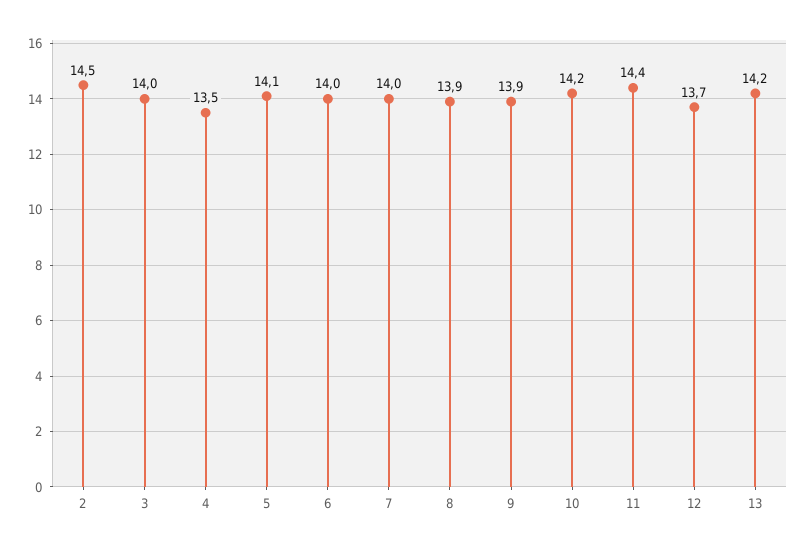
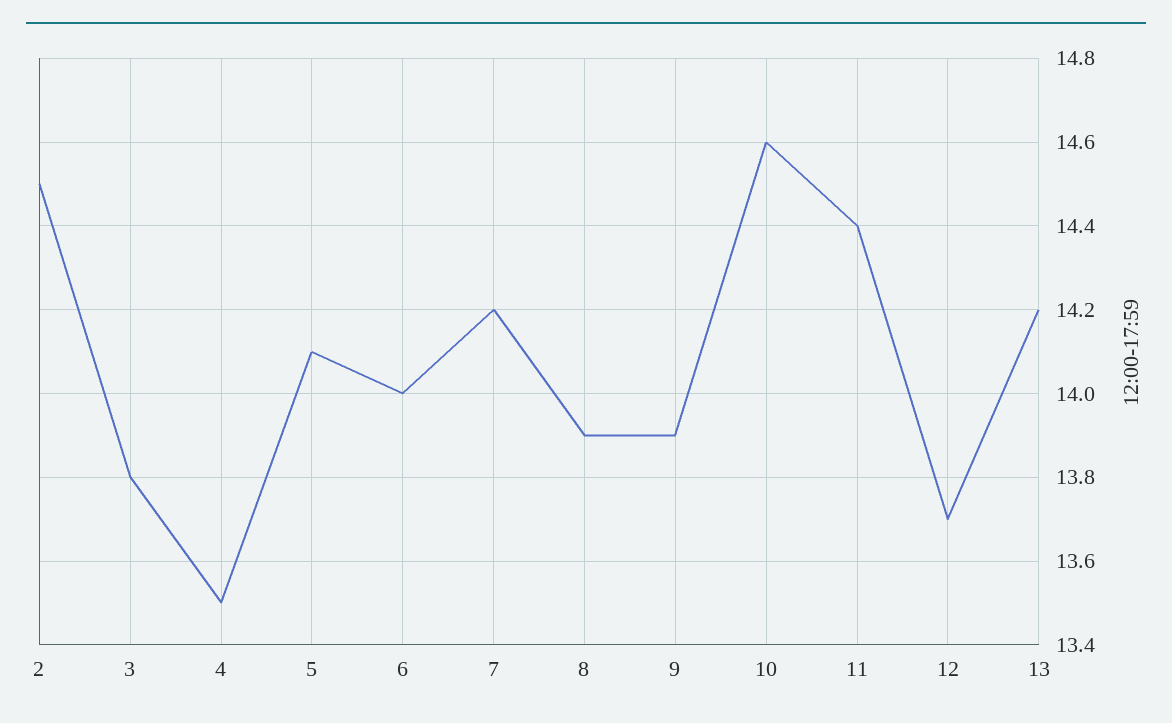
3: 14 -> 13.8
7: 14 -> 14.2
10: 14.2 -> 14.6

